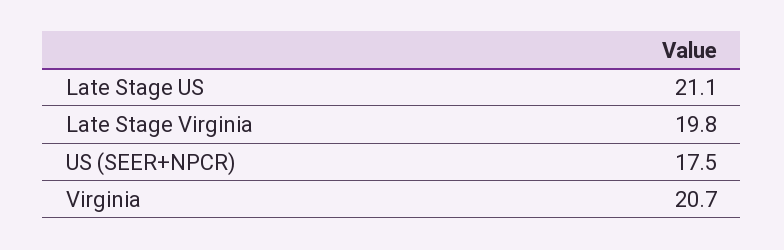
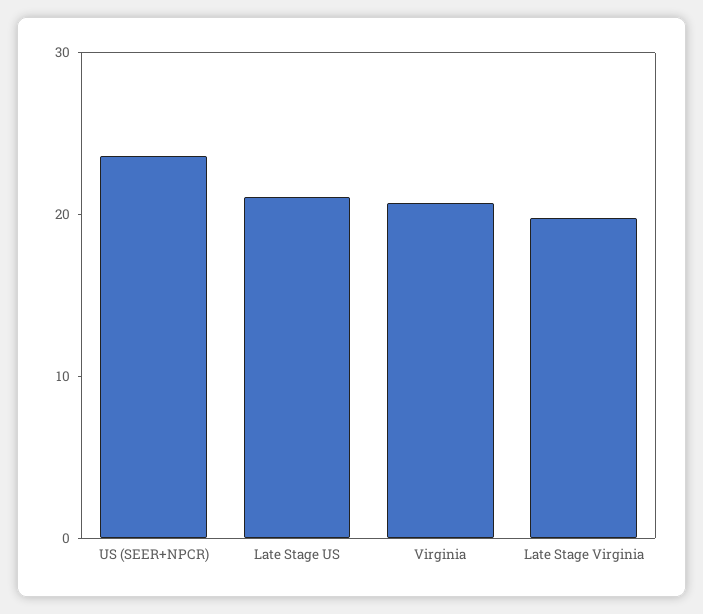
US (SEER+NPCR): 17.5 -> 24

